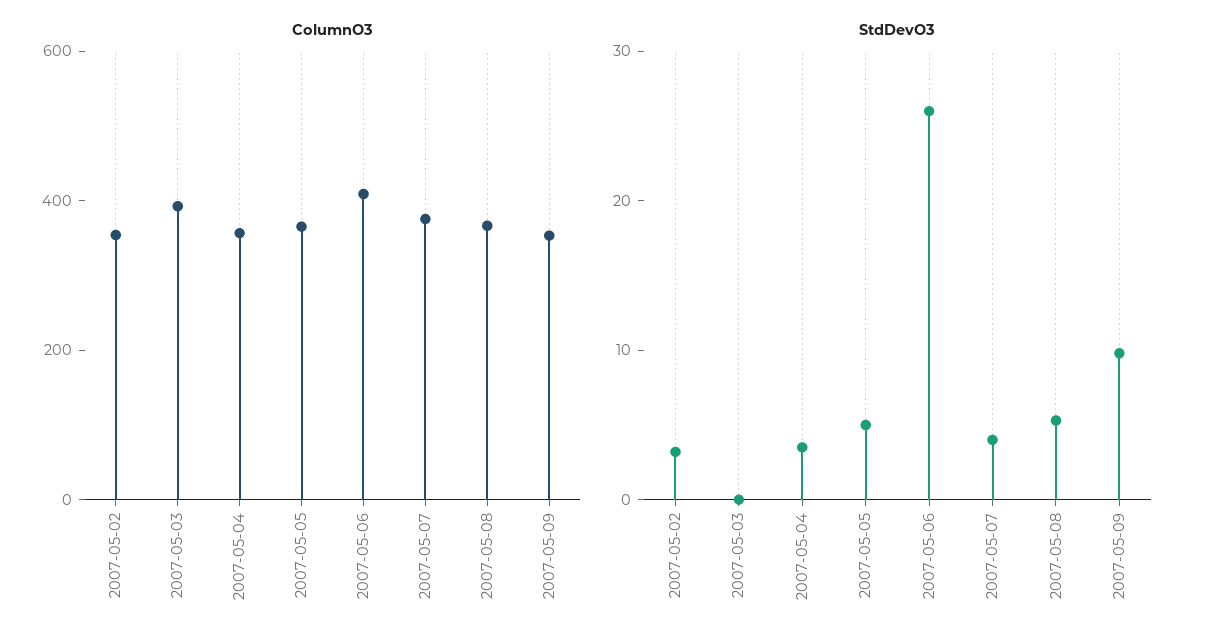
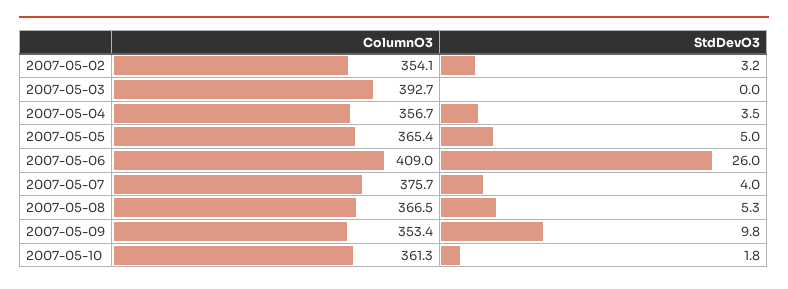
ColumnO3, 2007-05-10: none -> 361.3
StdDevO3, 2007-05-10: none -> 1.8

